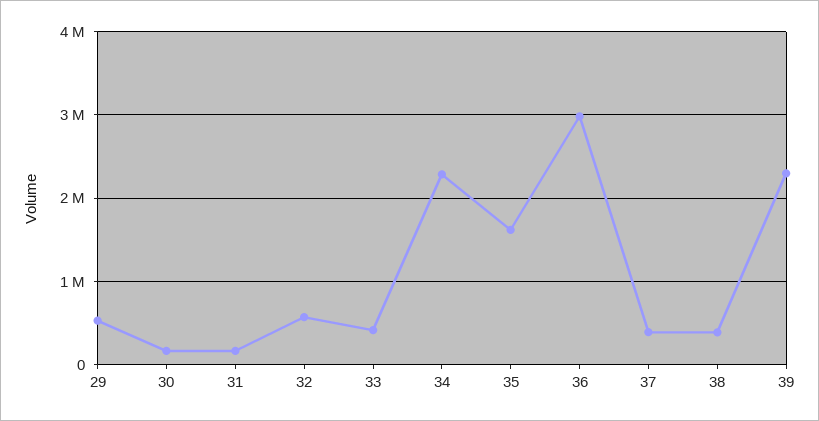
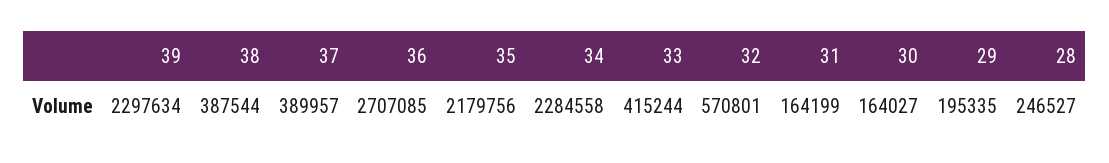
29: 500000 -> 195335
35: 1600000 -> 2179756
36: 3000000 -> 2707085
28: none -> 246527

